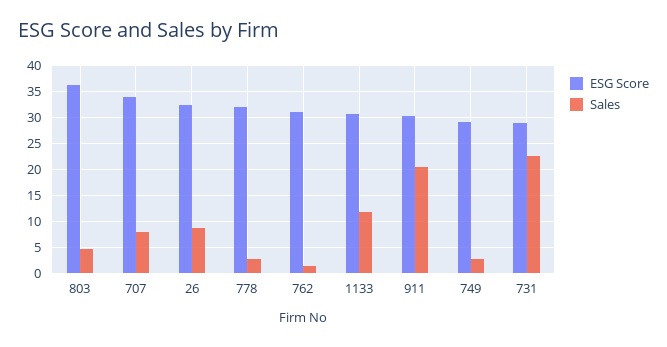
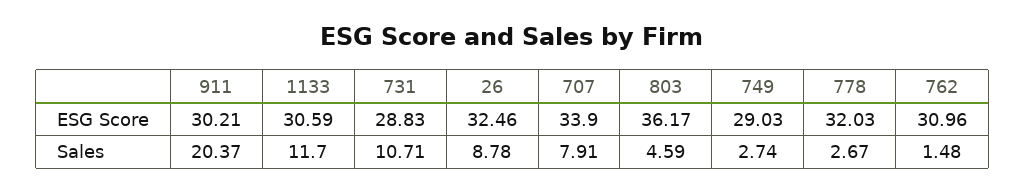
Sales, 731: 22.5 -> 10.71

